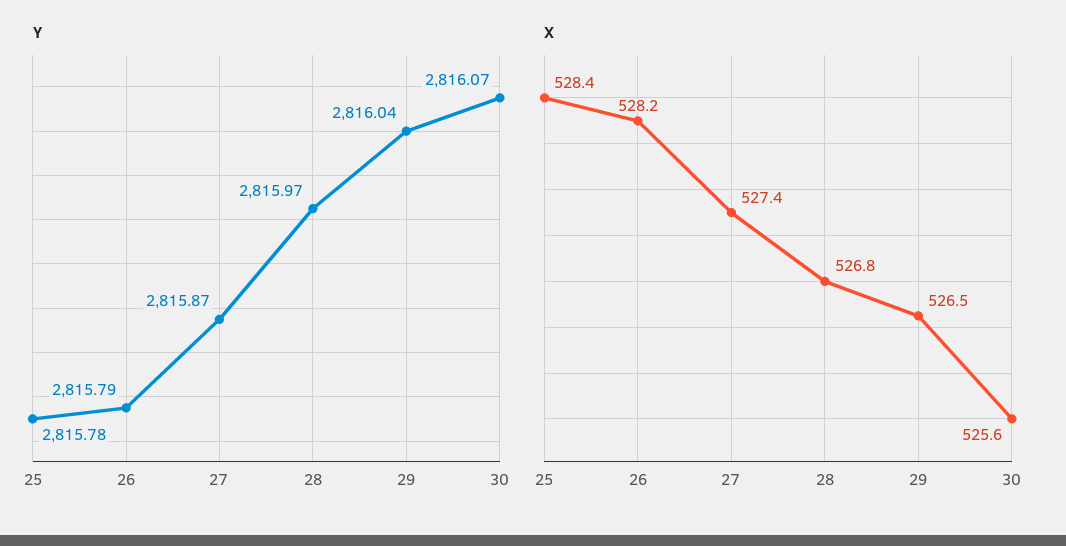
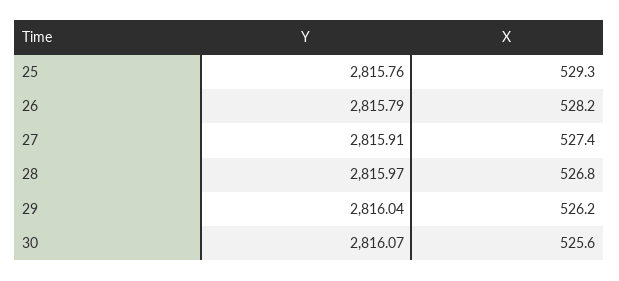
Y, 25: 2815.78 -> 2815.76
Y, 27: 2815.87 -> 2815.91
X, 25: 528.4 -> 529.3
X, 29: 526.5 -> 526.2

